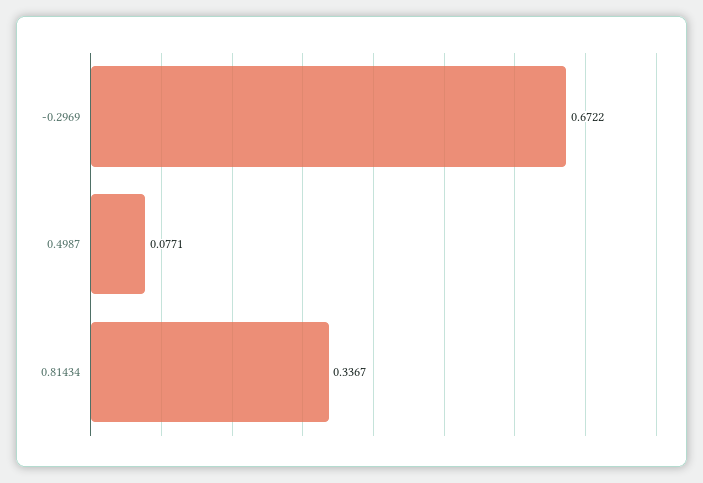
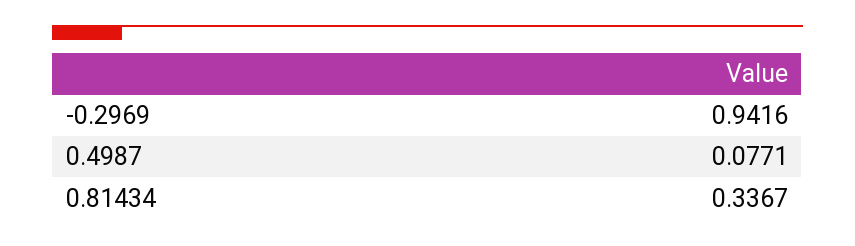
-0.2969: 0.6722 -> 0.9416

